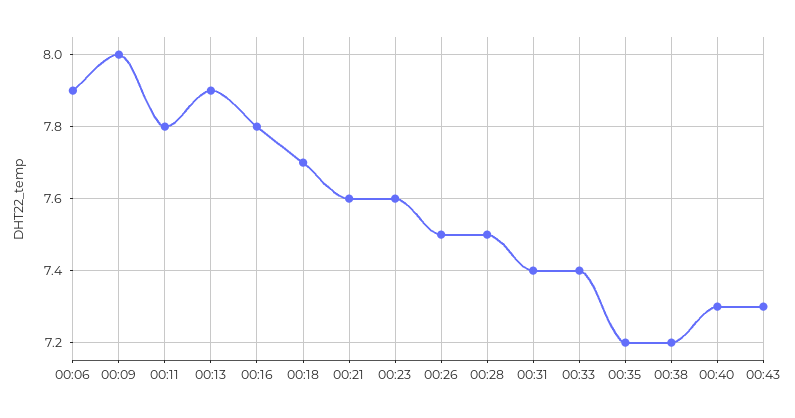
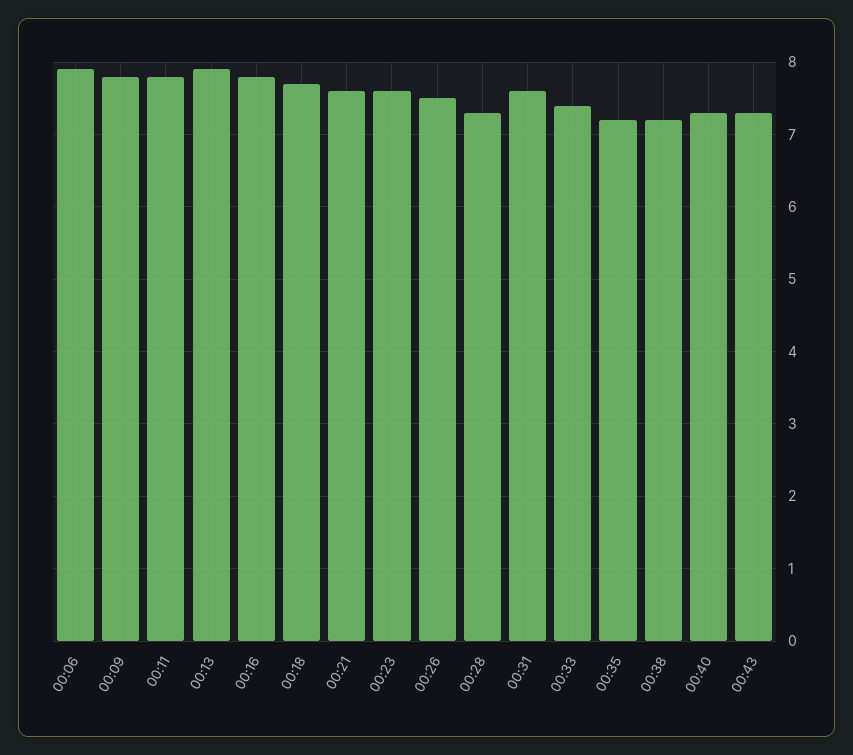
00:09: 8 -> 7.8
00:28: 7.5 -> 7.3
00:31: 7.4 -> 7.6

